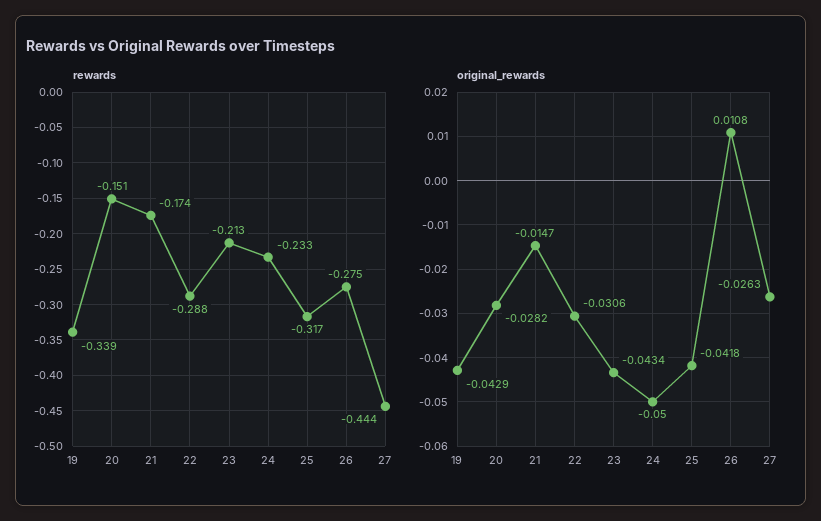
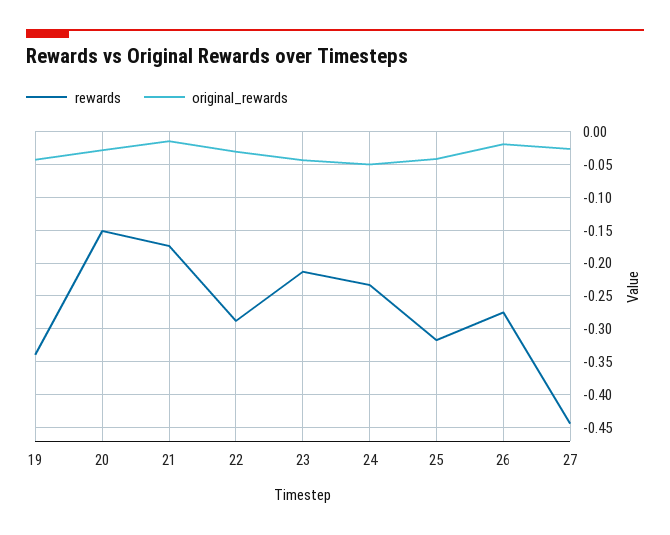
original_rewards, 26: 0.0108 -> -0.02

